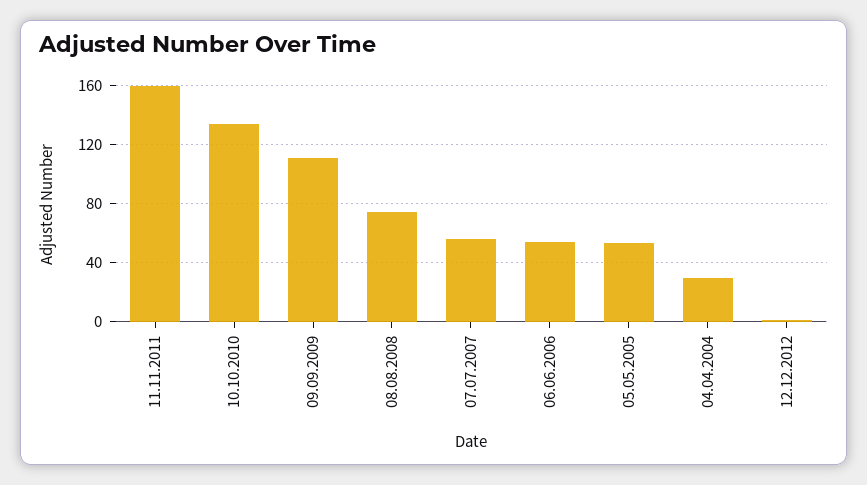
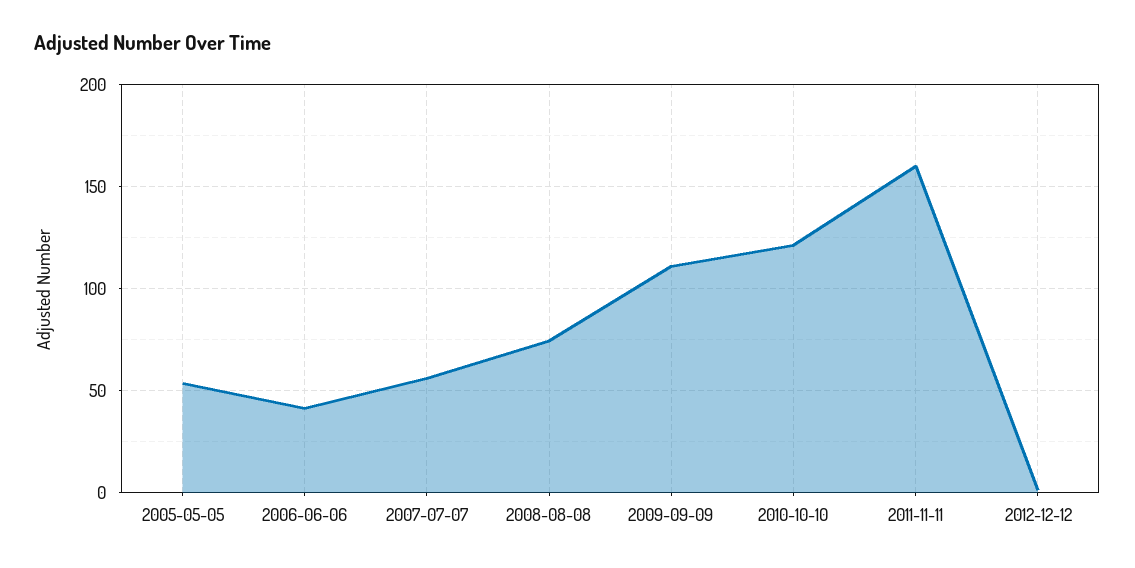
10.10.2010: 135 -> 120
06.06.2006: 55 -> 40
04.04.2004: 30 -> none

